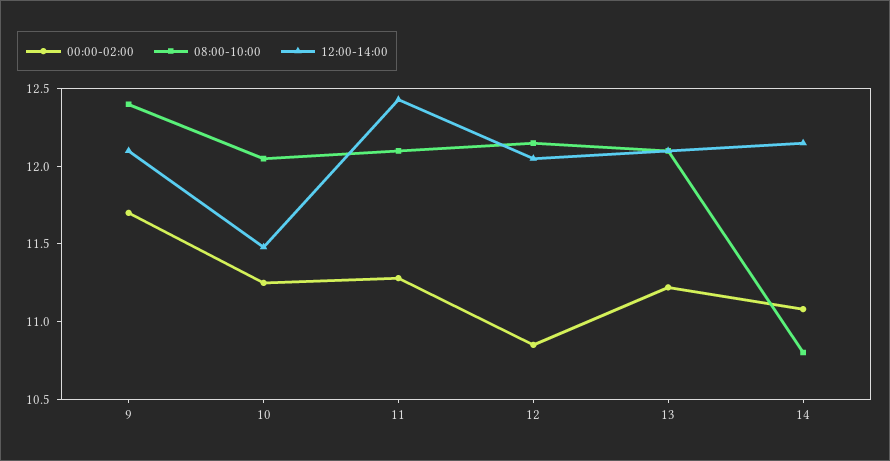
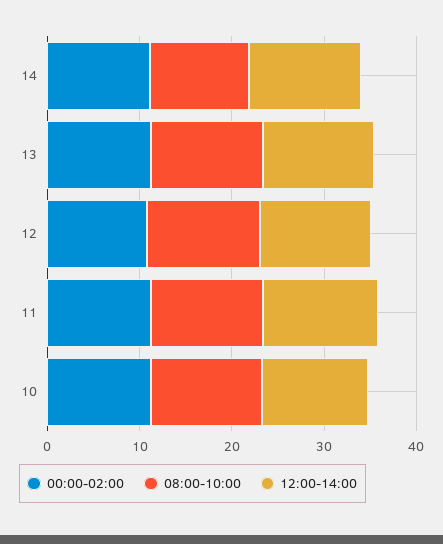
00:00-02:00, 9: 11.7 -> none
08:00-10:00, 9: 12.4 -> none
12:00-14:00, 9: 12.1 -> none

